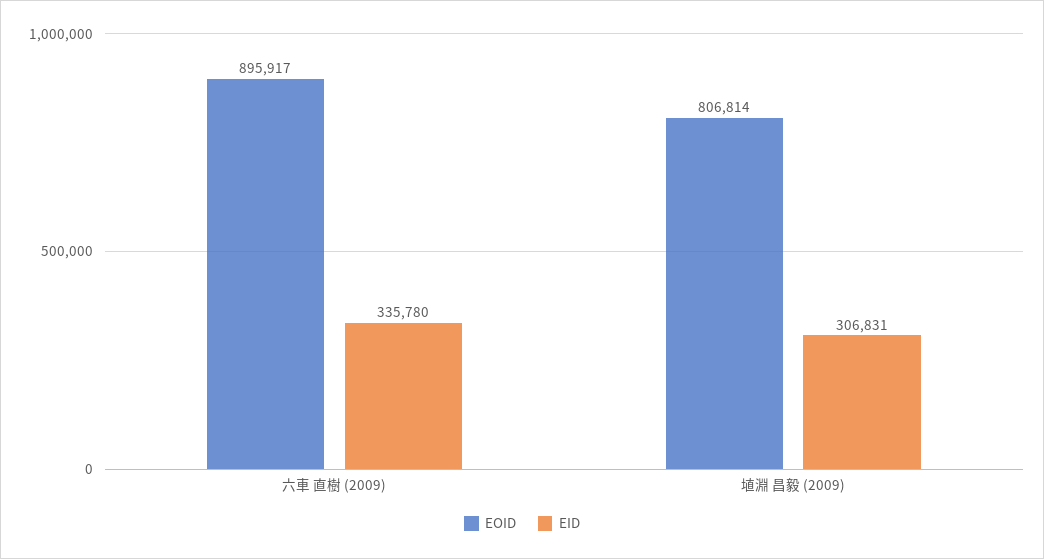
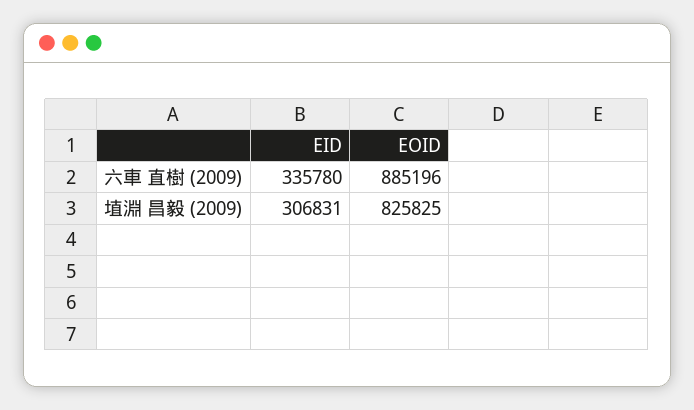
EOID, 六車 直樹 (2009): 895917 -> 885196
EOID, 埴淵 昌毅 (2009): 806814 -> 825825

